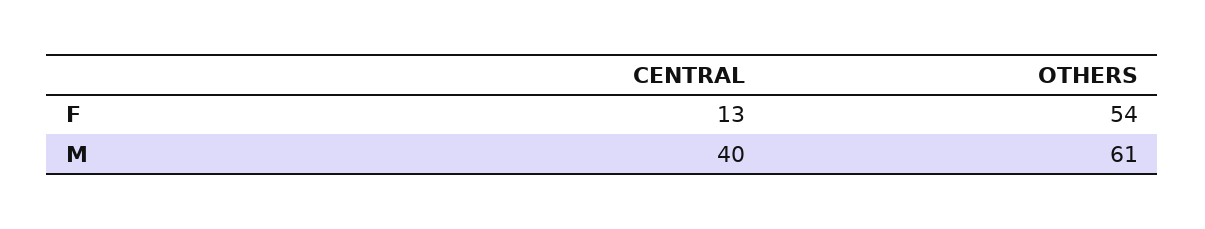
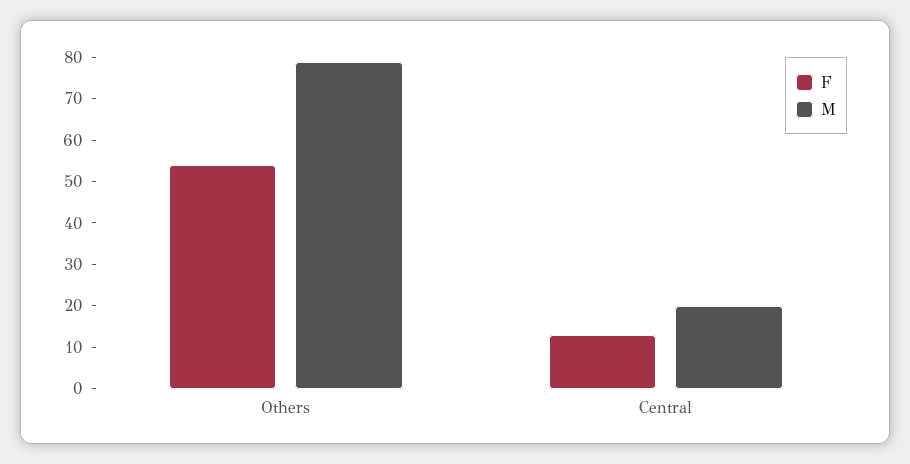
M, CENTRAL: 40 -> 20
M, OTHERS: 61 -> 80

